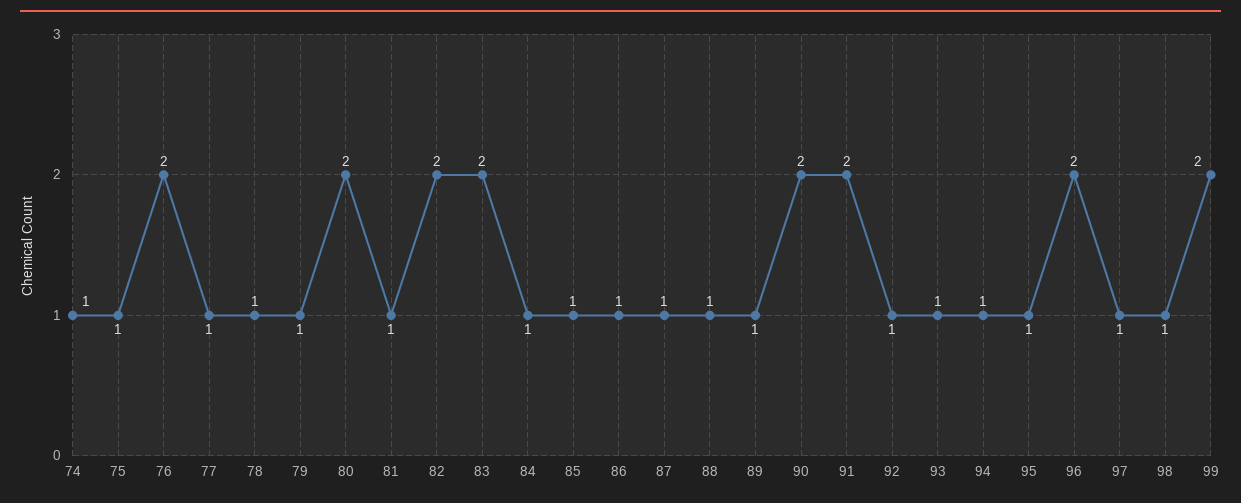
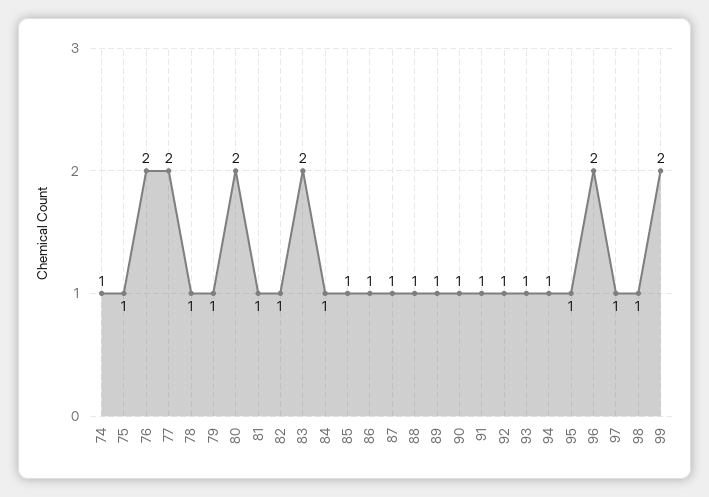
77: 1 -> 2
82: 2 -> 1
90: 2 -> 1
91: 2 -> 1

